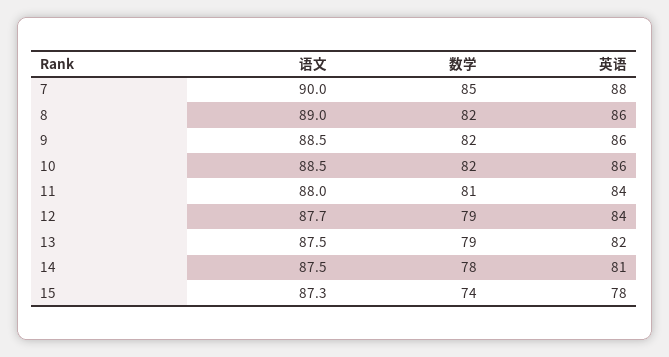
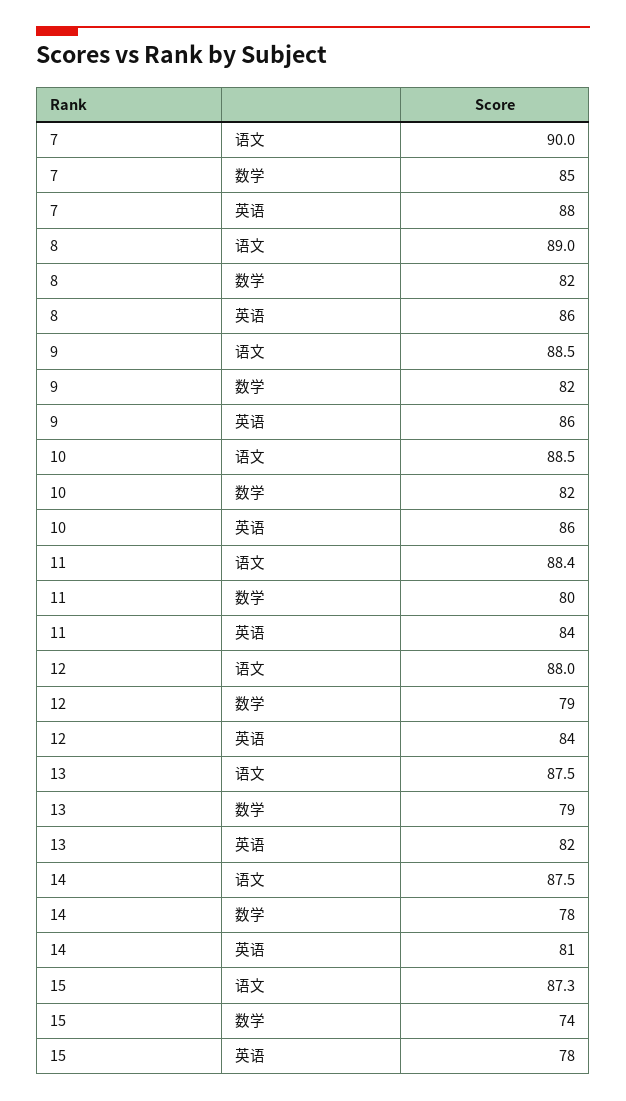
语文, 11: 88 -> 88.4
数学, 11: 81 -> 80
语文, 12: 87.7 -> 88

